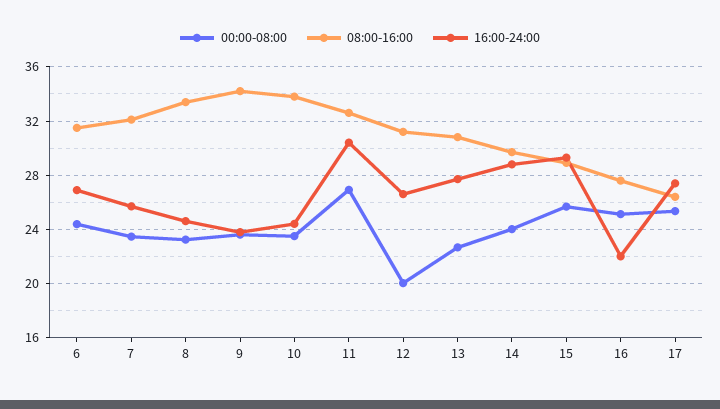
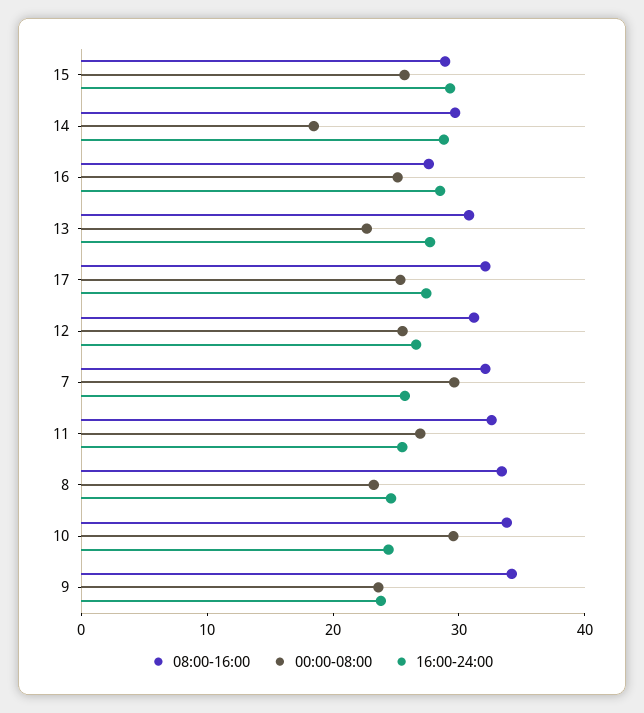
00:00-08:00, 6: 24.5 -> none
08:00-16:00, 6: 31.5 -> none
16:00-24:00, 6: 27 -> none
00:00-08:00, 7: 23.5 -> 30
00:00-08:00, 10: 23.5 -> 30
16:00-24:00, 11: 30.5 -> 26
00:00-08:00, 12: 20 -> 26
00:00-08:00, 14: 24 -> 18
16:00-24:00, 16: 22 -> 28
08:00-16:00, 17: 26.5 -> 32

